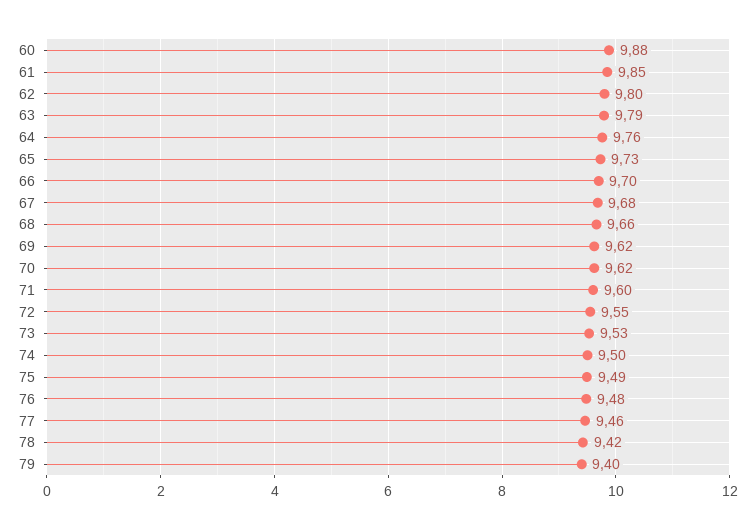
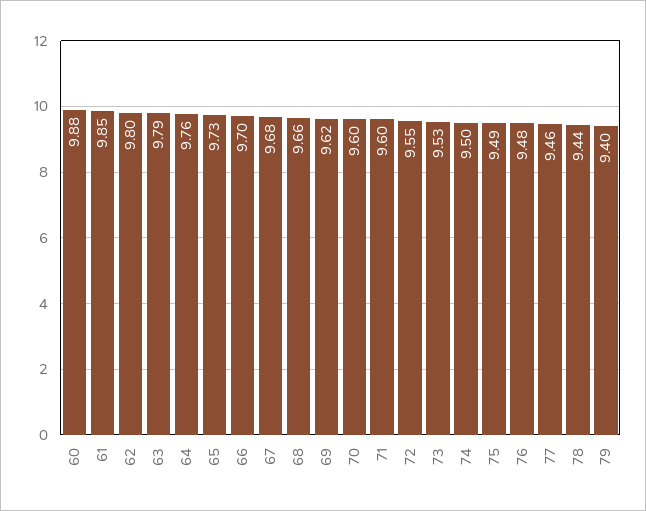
70: 9.62 -> 9.6
78: 9.42 -> 9.44

